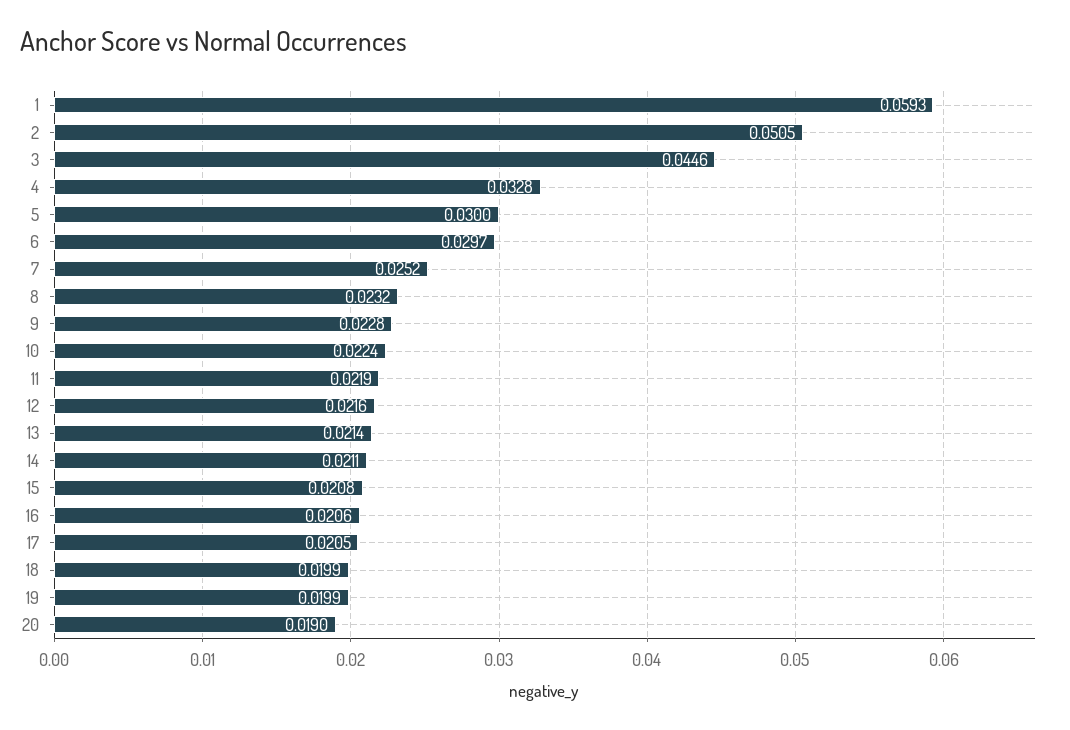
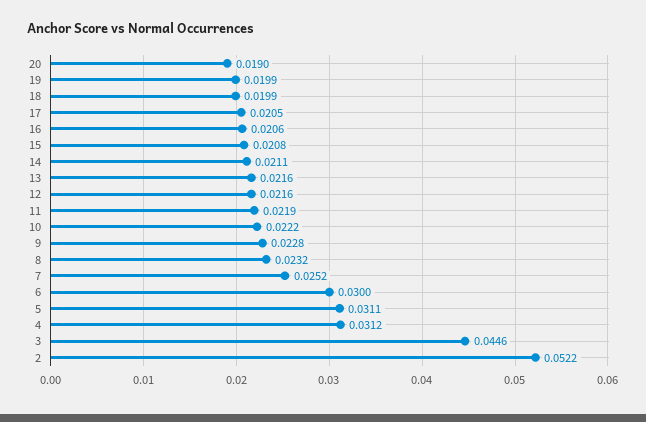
1: 0.0593 -> none
2: 0.0505 -> 0.0522
4: 0.0328 -> 0.0312
5: 0.03 -> 0.0311
6: 0.0297 -> 0.03
10: 0.0224 -> 0.0222
13: 0.0214 -> 0.0216

